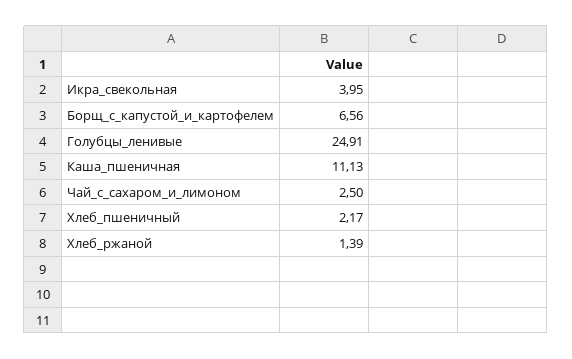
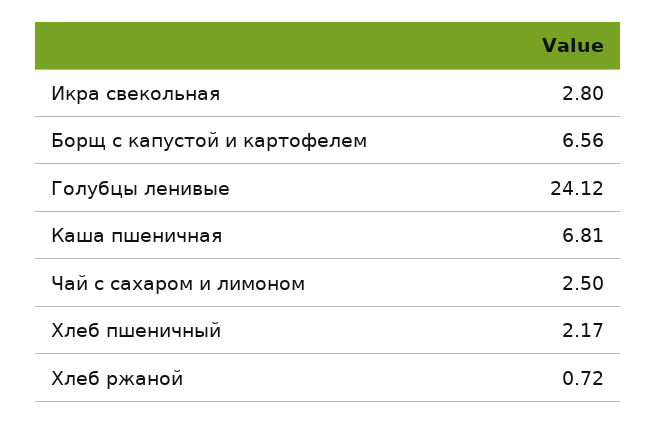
Икра_свекольная: 3.95 -> 2.8
Голубцы_ленивые: 24.91 -> 24.12
Каша_пшеничная: 11.13 -> 6.81
Хлеб_ржаной: 1.39 -> 0.72

